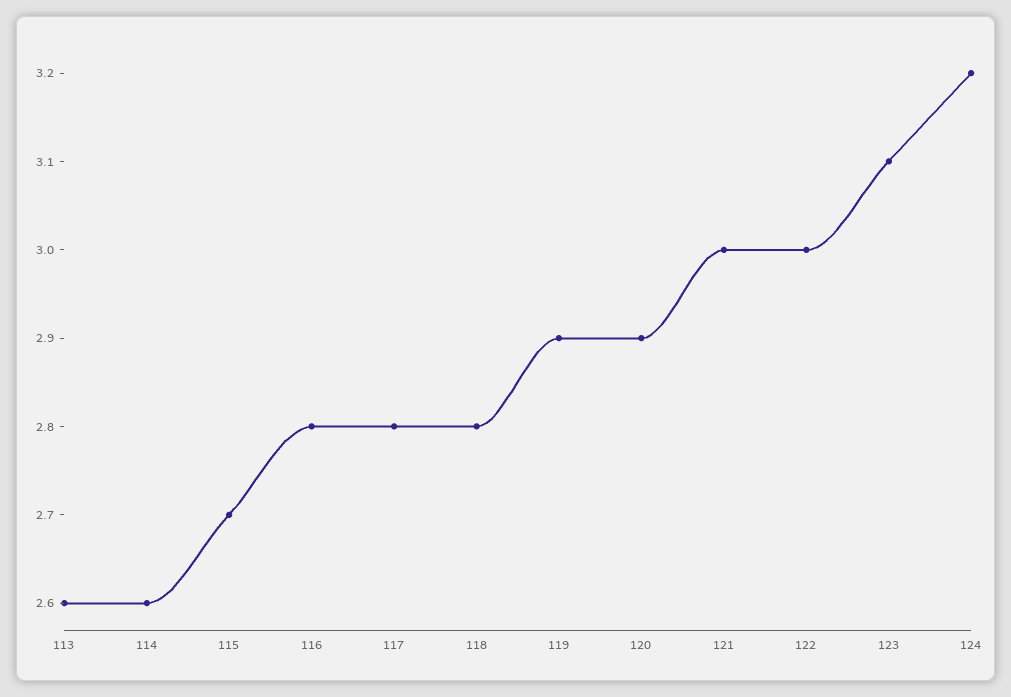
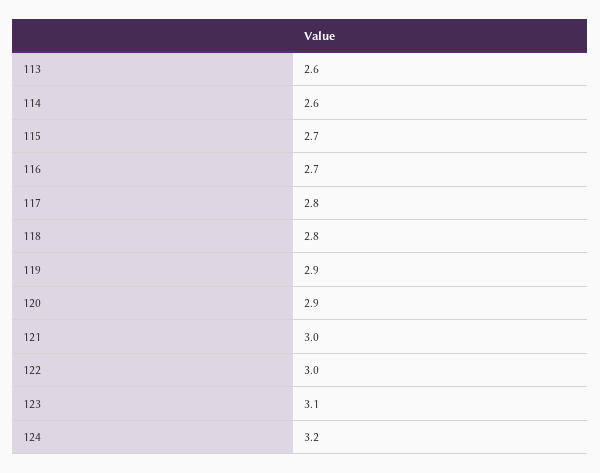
116: 2.8 -> 2.7

